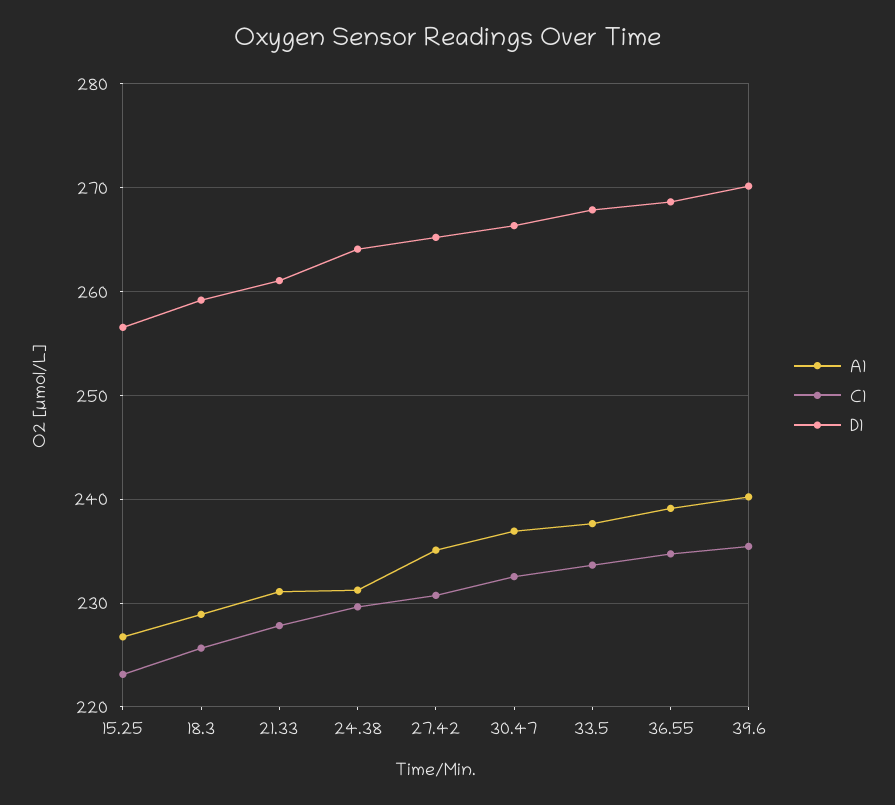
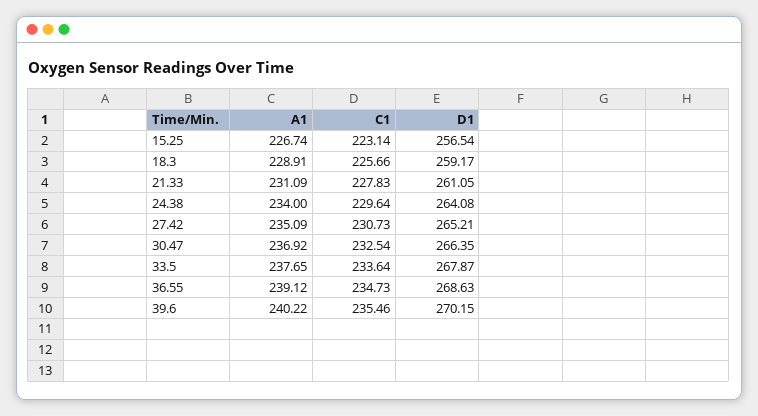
A1, 24.38: 231 -> 234

